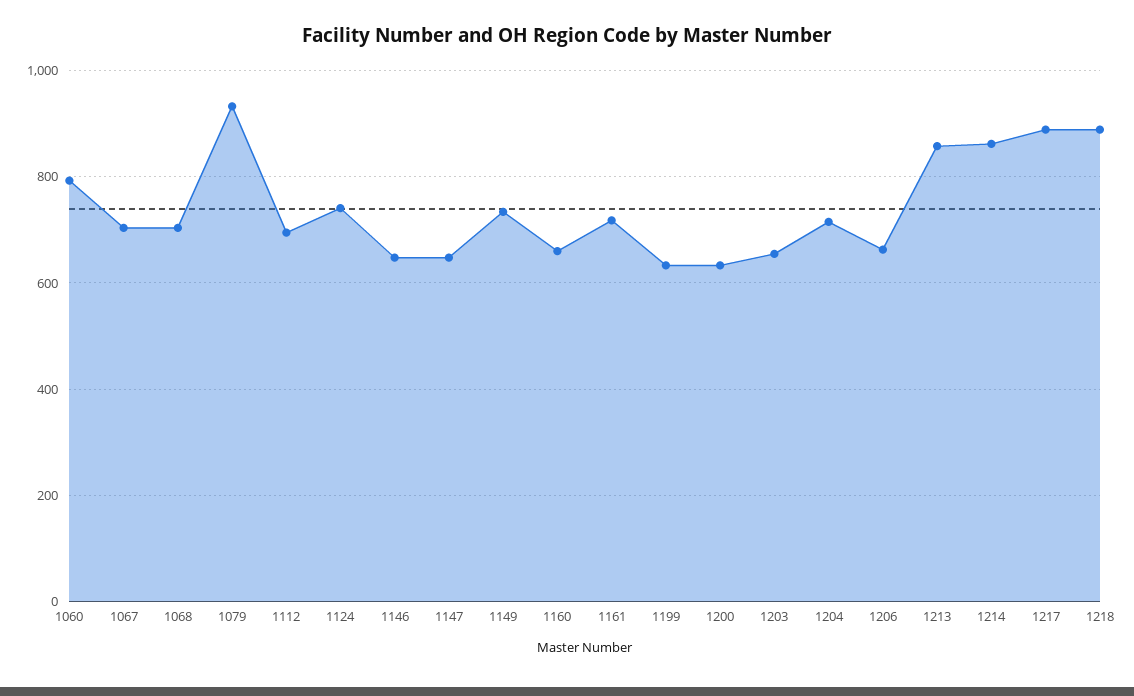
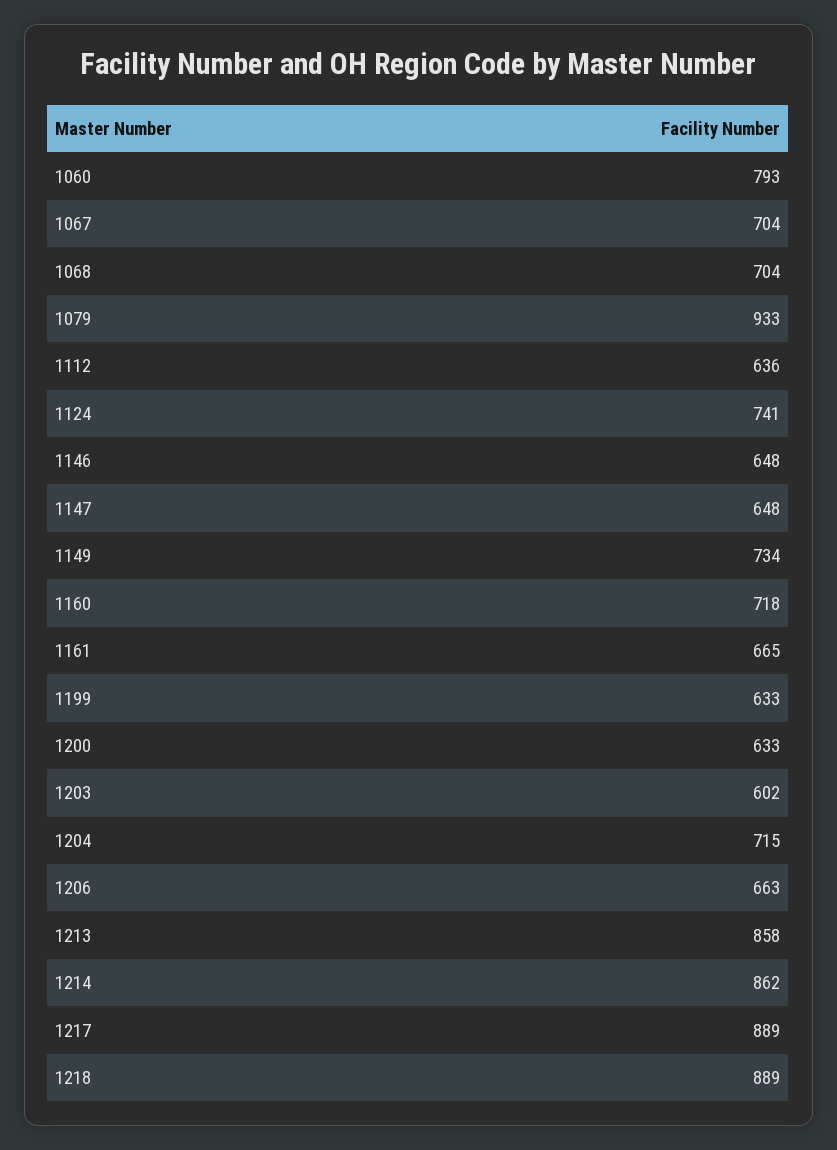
1112: 700 -> 636
1160: 660 -> 718
1161: 720 -> 665
1203: 660 -> 602

